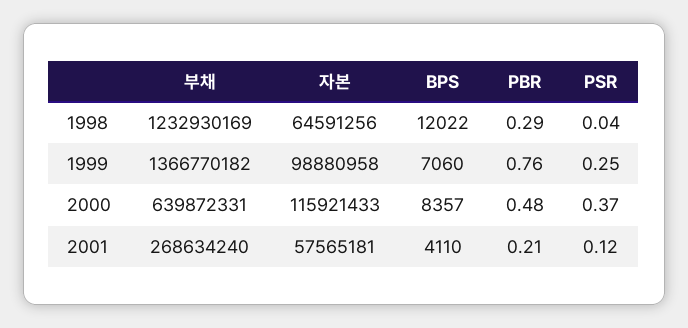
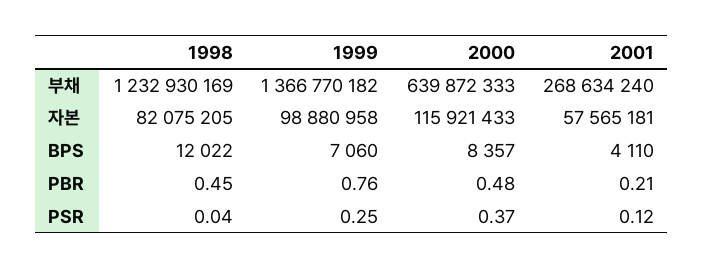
자본, 1998: 64591256 -> 82075205
PBR, 1998: 0.29 -> 0.45
부채, 2000: 639872331 -> 639872333

